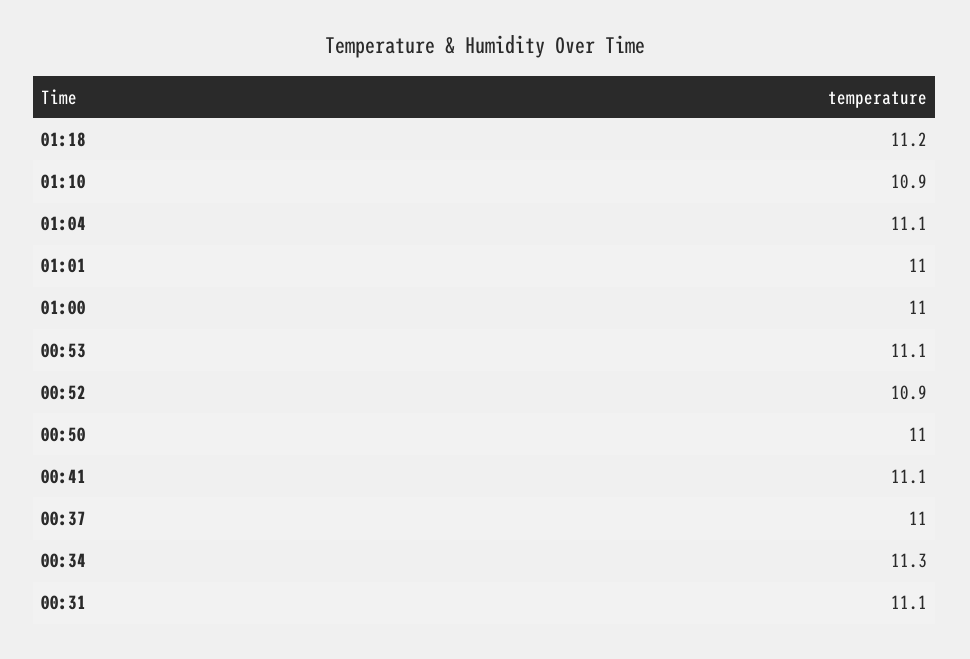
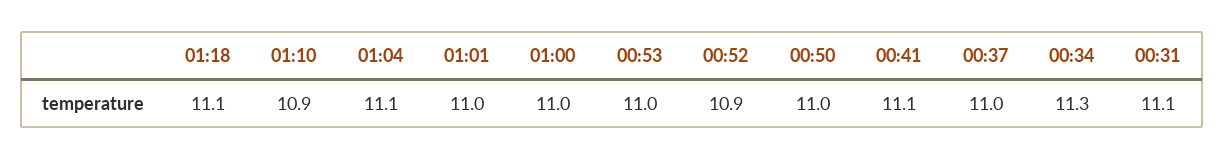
01:18: 11.2 -> 11.1
00:53: 11.1 -> 11

